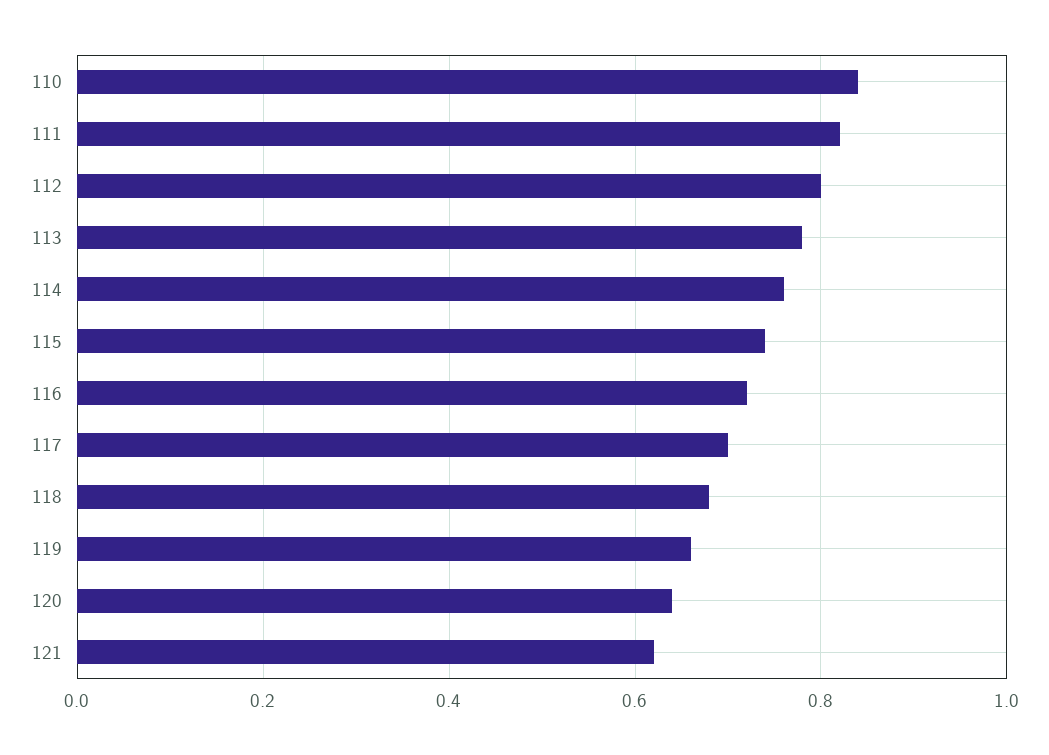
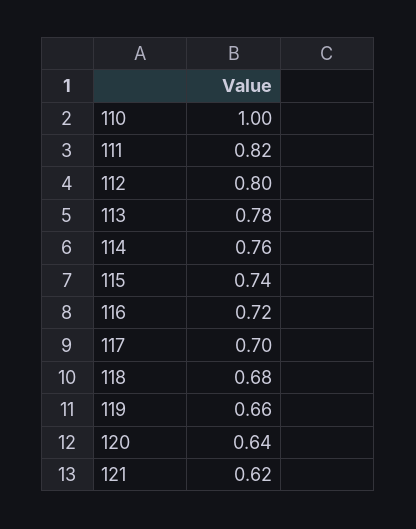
110: 0.85 -> 1

